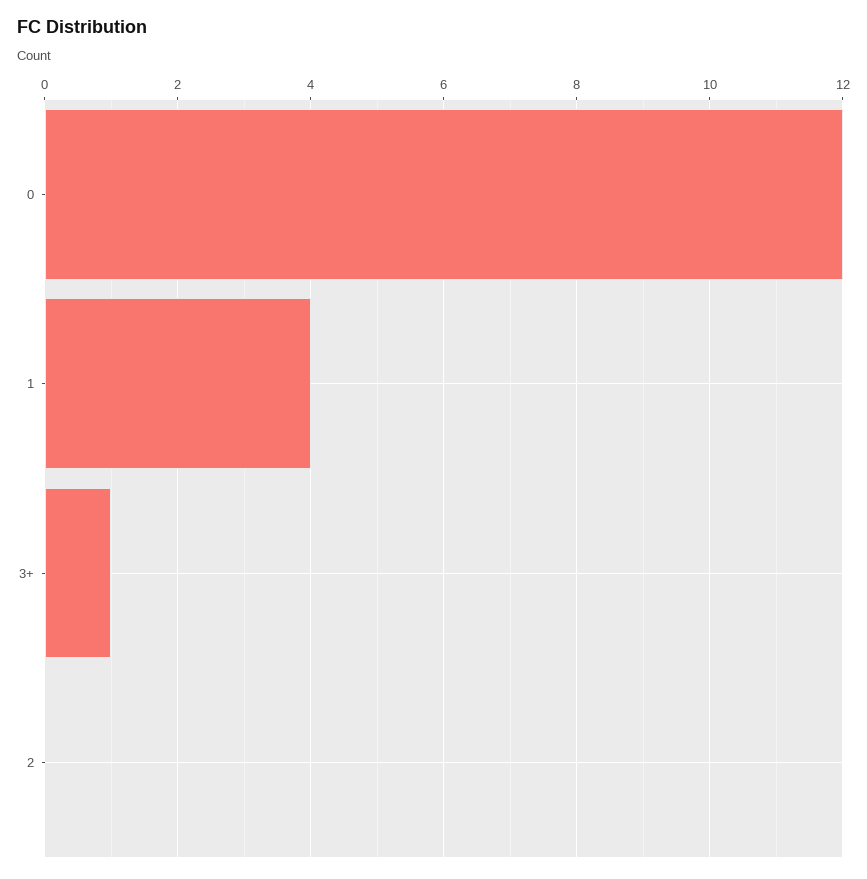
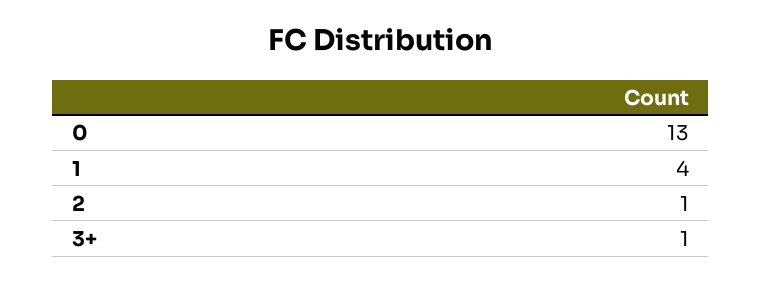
0: 12 -> 13
2: 0 -> 1

